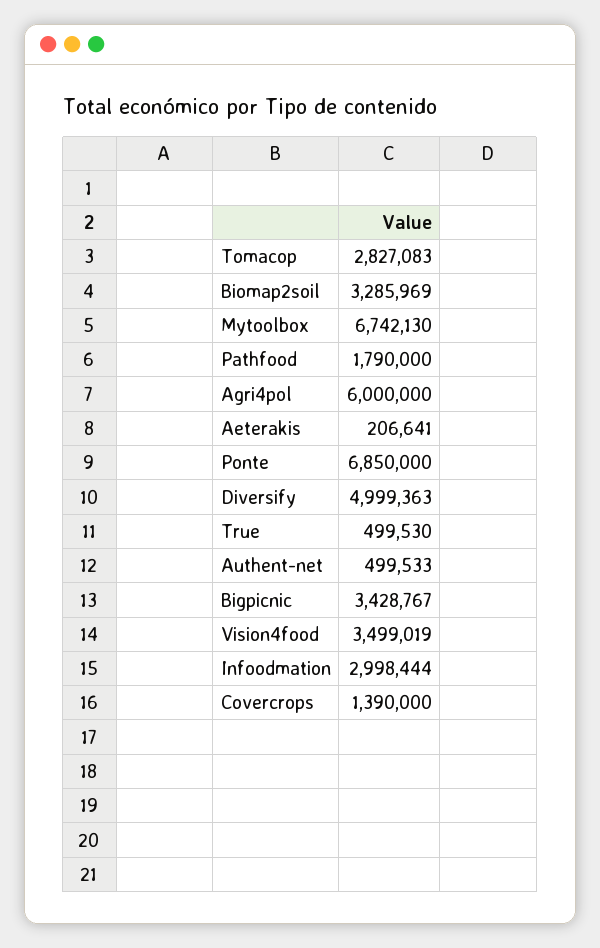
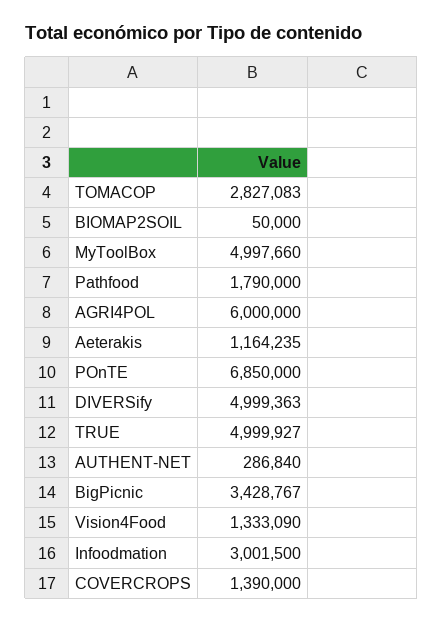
Biomap2soil: 3285969 -> 50000
Mytoolbox: 6742130 -> 4997660
Aeterakis: 206641 -> 1164235
True: 499530 -> 4999927
Authent-net: 499533 -> 286840
Vision4food: 3499019 -> 1333090
Infoodmation: 2998444 -> 3001500

